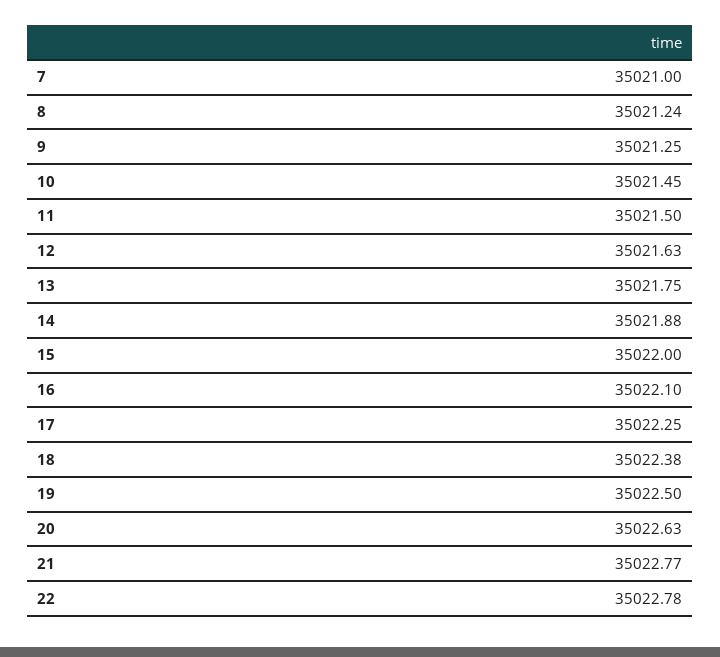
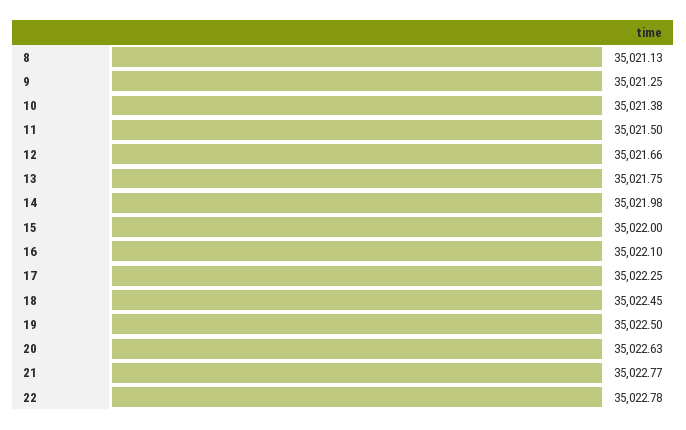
7: 35021 -> none
8: 35021.24 -> 35021.13
10: 35021.45 -> 35021.38
12: 35021.63 -> 35021.66
14: 35021.88 -> 35021.98
18: 35022.38 -> 35022.45

